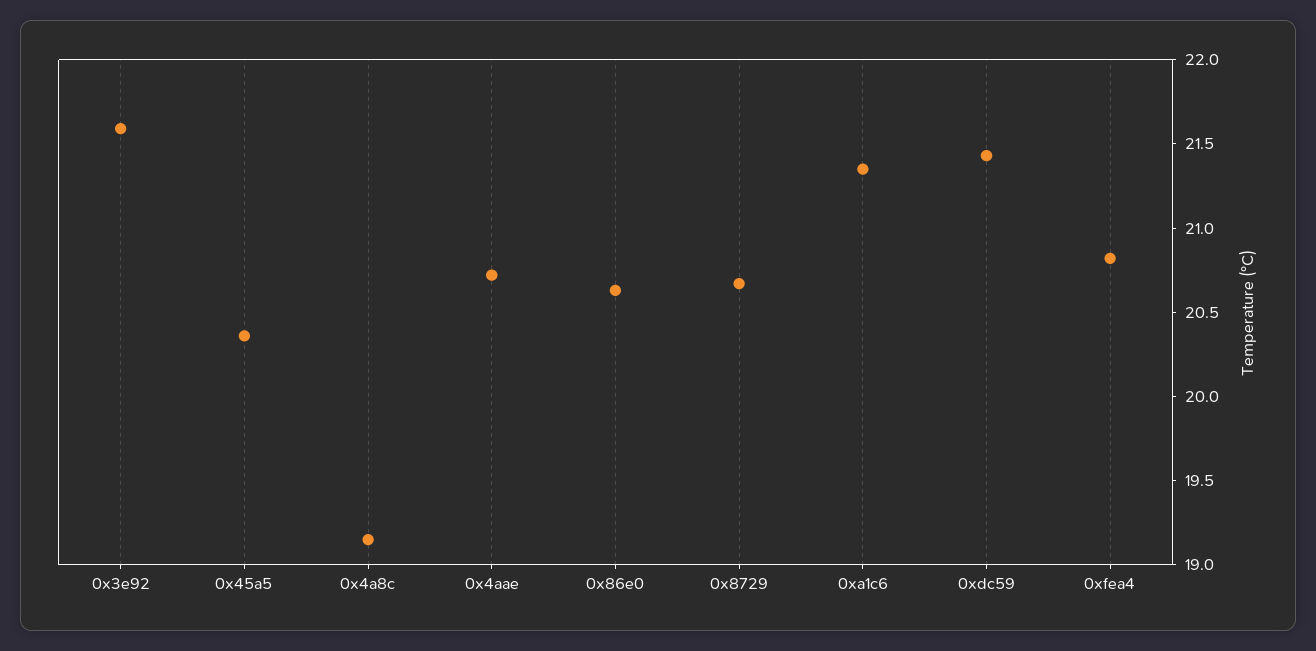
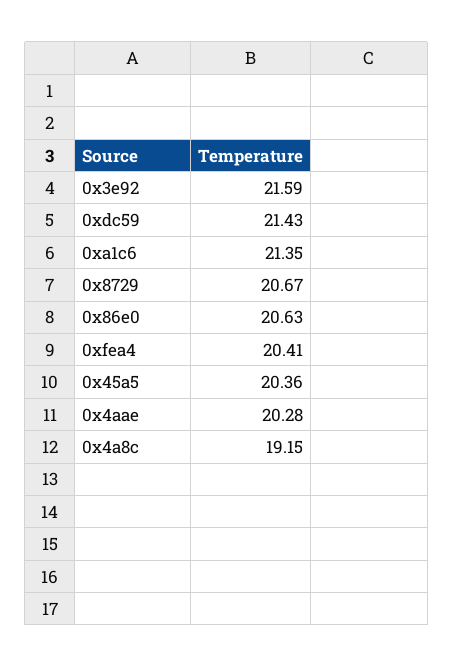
0x4aae: 20.7 -> 20.28
0xfea4: 20.8 -> 20.41

